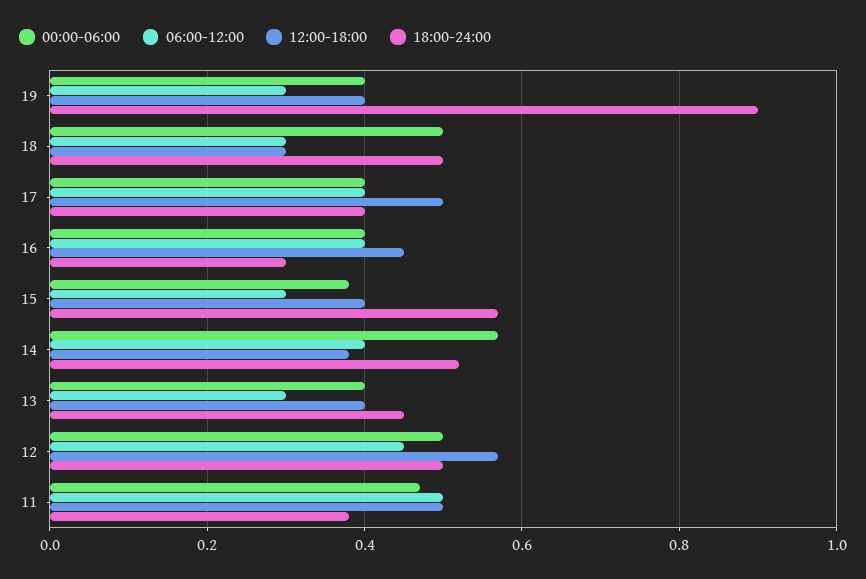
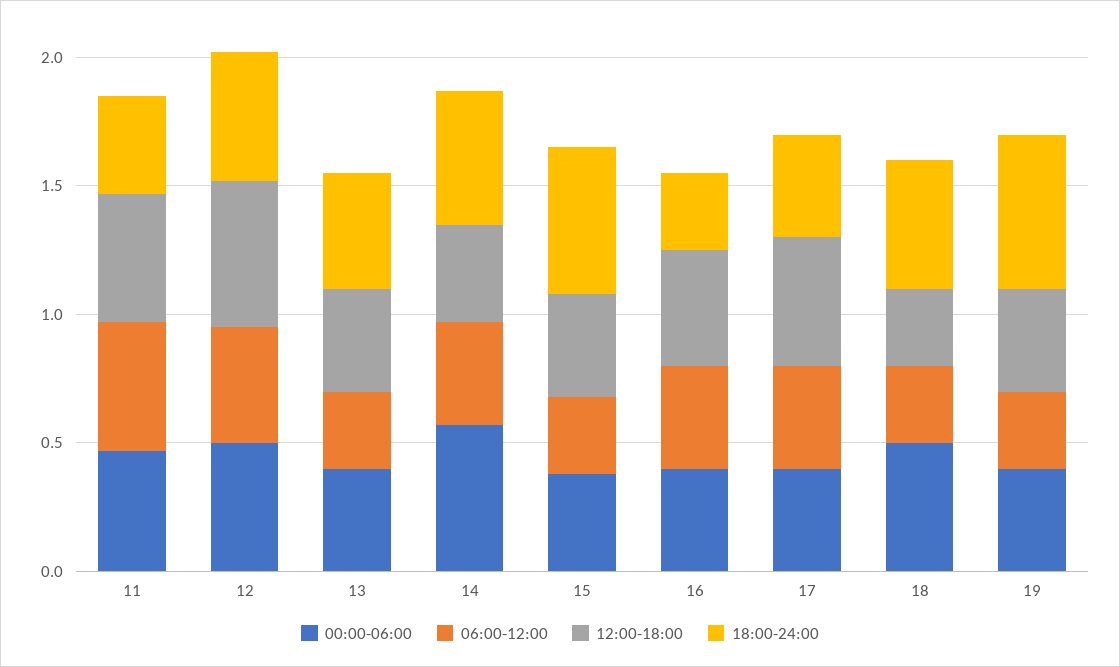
18:00-24:00, 19: 0.9 -> 0.6

